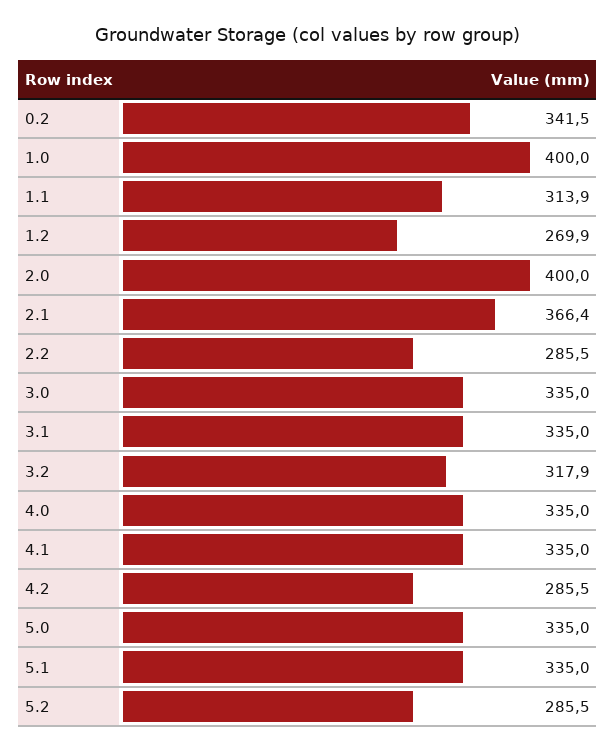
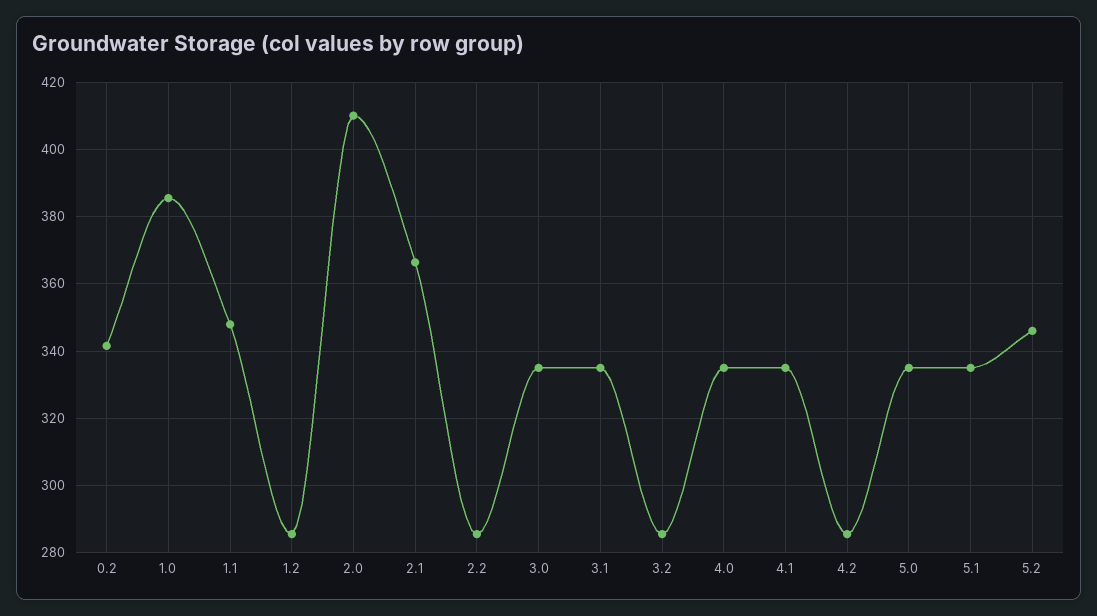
1.0: 400 -> 386
1.1: 313.9 -> 348
1.2: 269.9 -> 286
2.0: 400 -> 410
3.2: 317.9 -> 286
5.2: 285.5 -> 346

